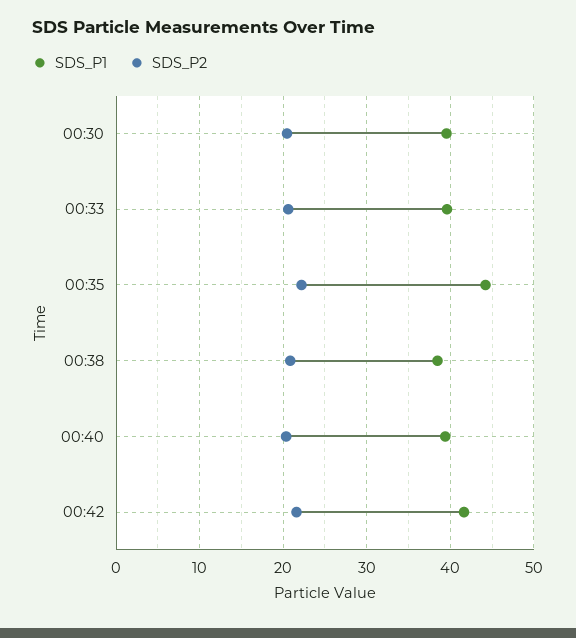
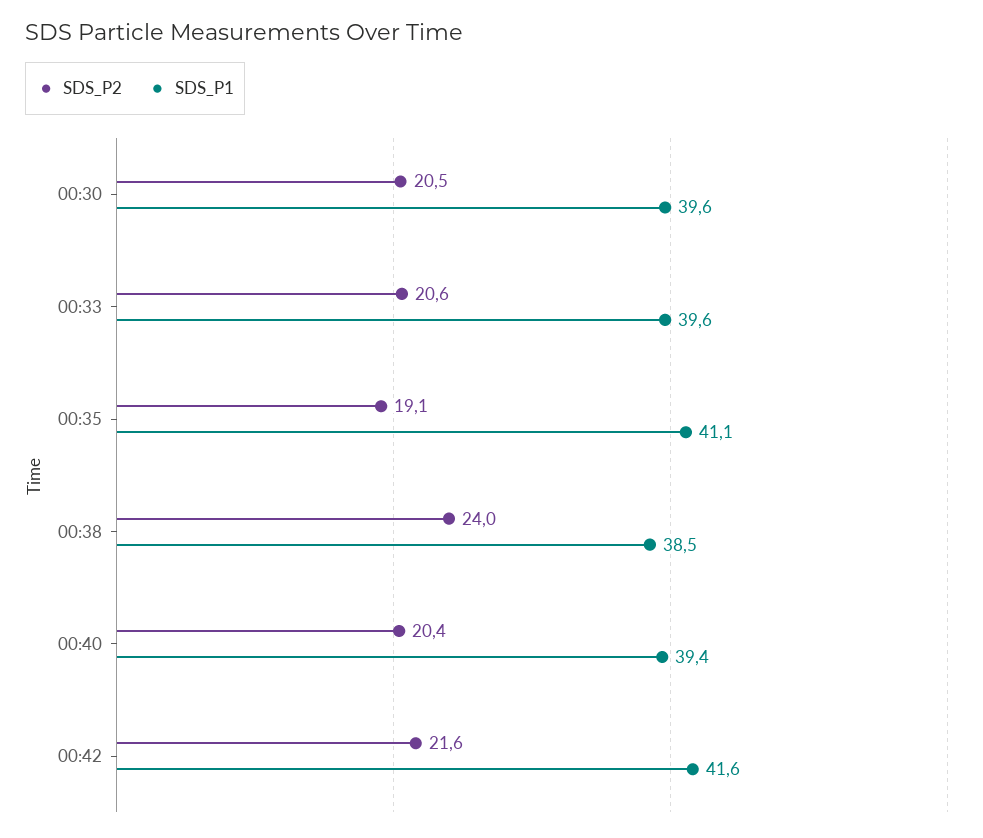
SDS_P1, 00:35: 44 -> 41.1
SDS_P2, 00:35: 22 -> 19.1
SDS_P2, 00:38: 21 -> 24

